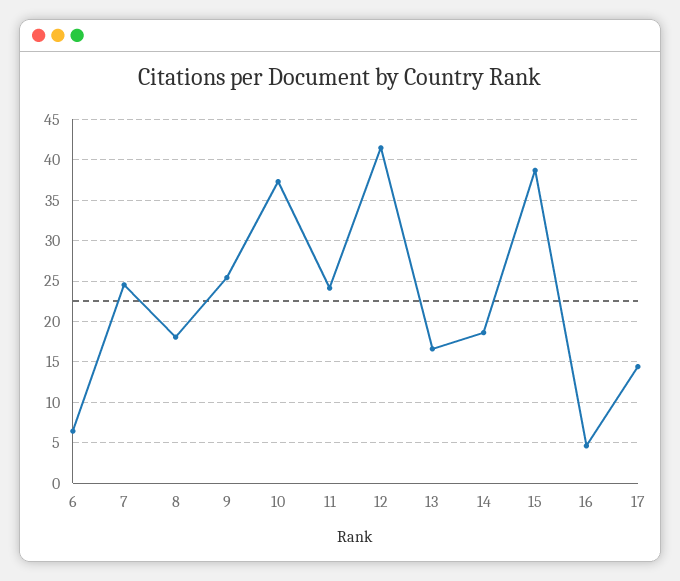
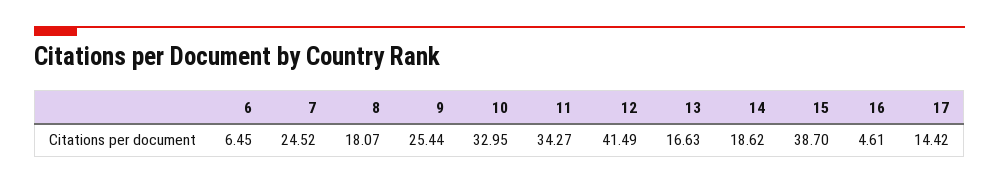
10: 37 -> 32.95
11: 24 -> 34.27

